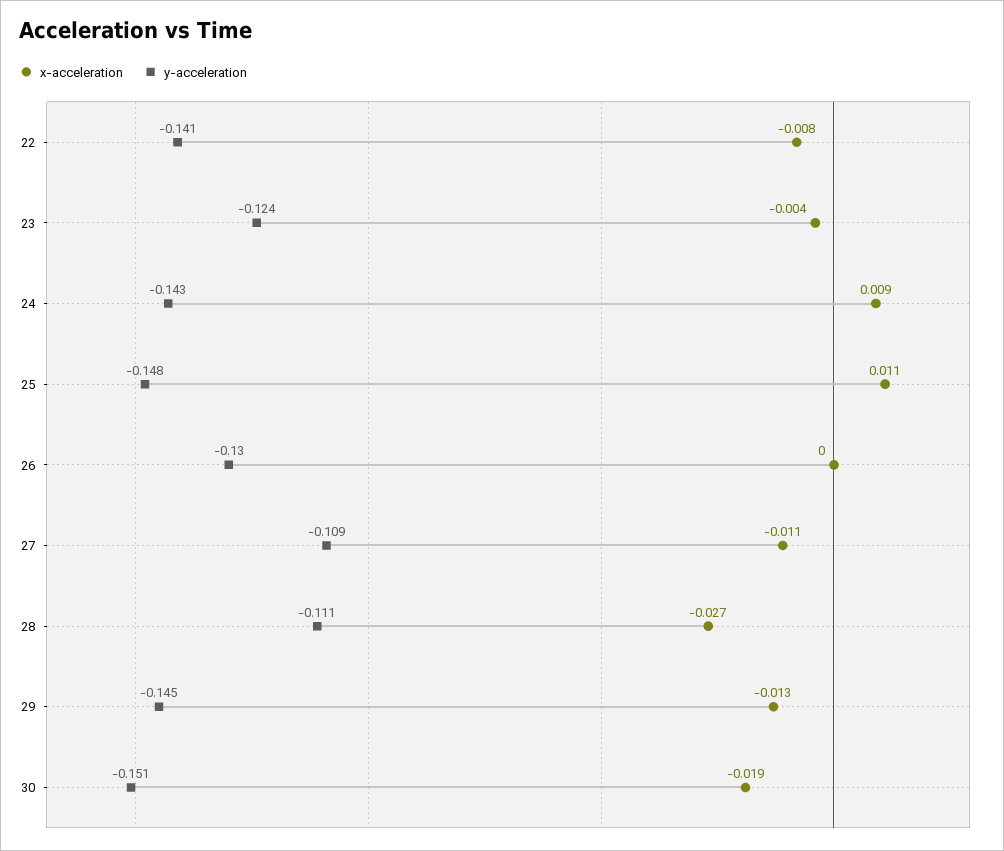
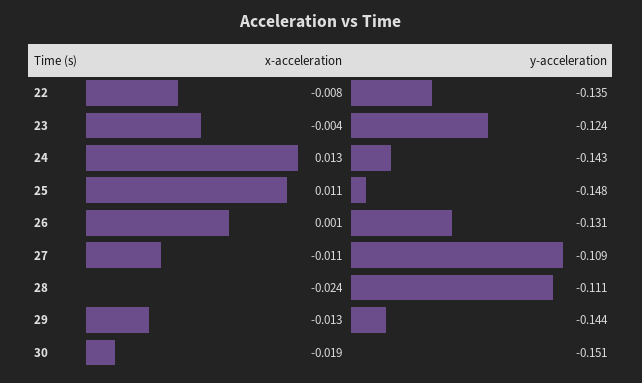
y-acceleration, 22: -0.141 -> -0.135
x-acceleration, 24: 0.009 -> 0.013
x-acceleration, 26: 0 -> 0.001
y-acceleration, 26: -0.13 -> -0.131
x-acceleration, 28: -0.027 -> -0.024
y-acceleration, 29: -0.145 -> -0.144

